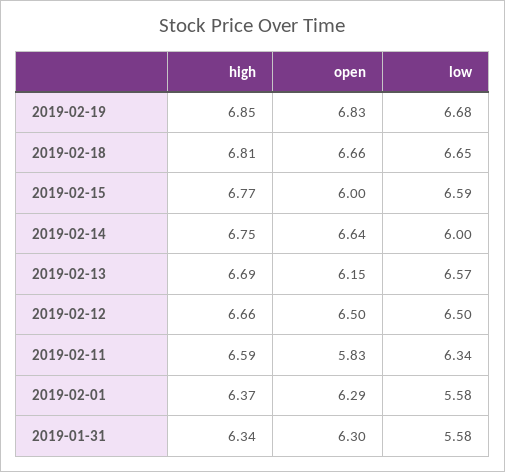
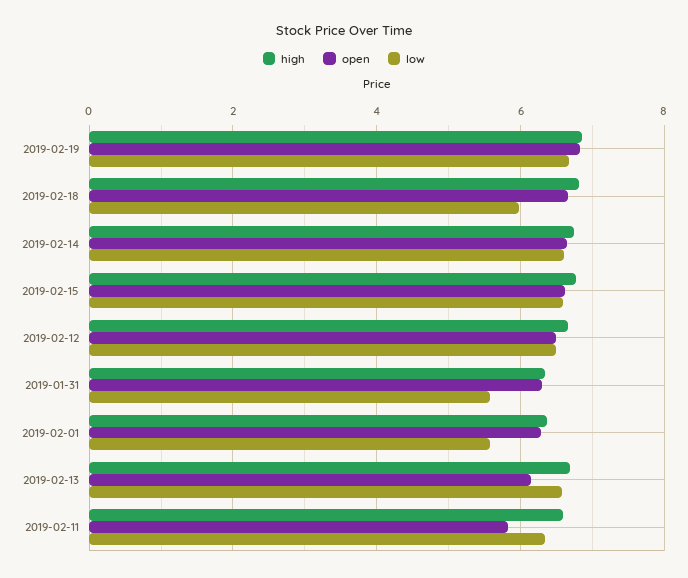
low, 2019-02-18: 6.65 -> 6
open, 2019-02-15: 6 -> 6.6
low, 2019-02-14: 6 -> 6.6

